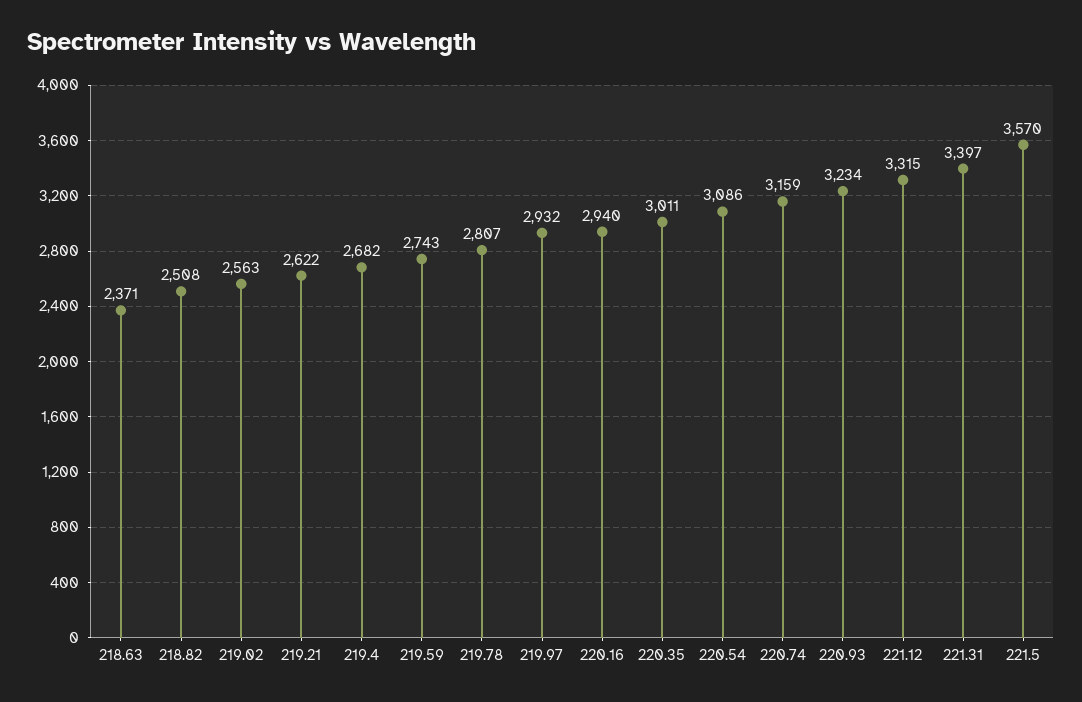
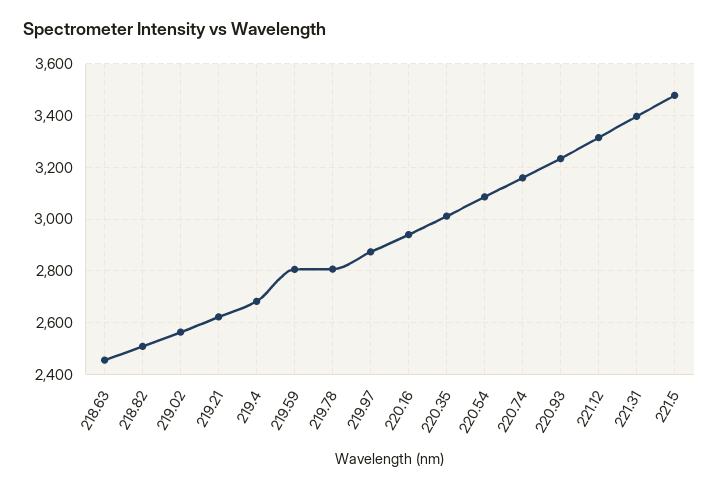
218.63: 2371 -> 2450
219.59: 2743 -> 2800
219.97: 2932 -> 2875
221.5: 3570 -> 3475

